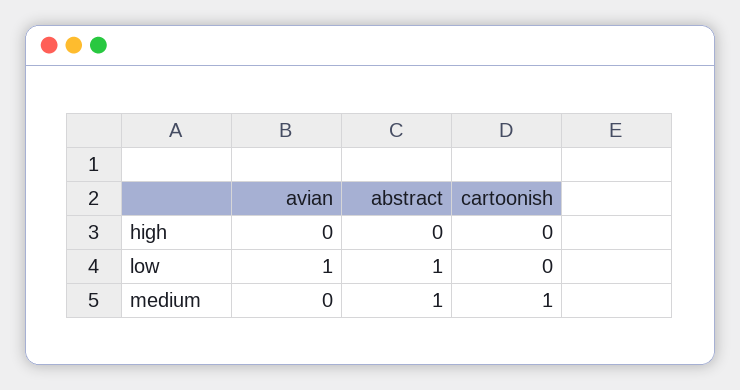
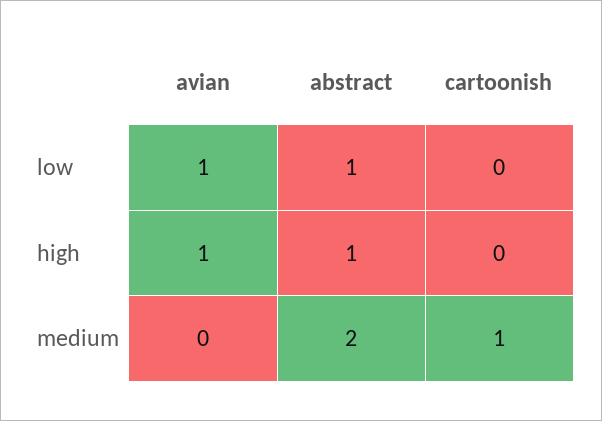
avian, high: 0 -> 1
abstract, high: 0 -> 1
abstract, medium: 1 -> 2

